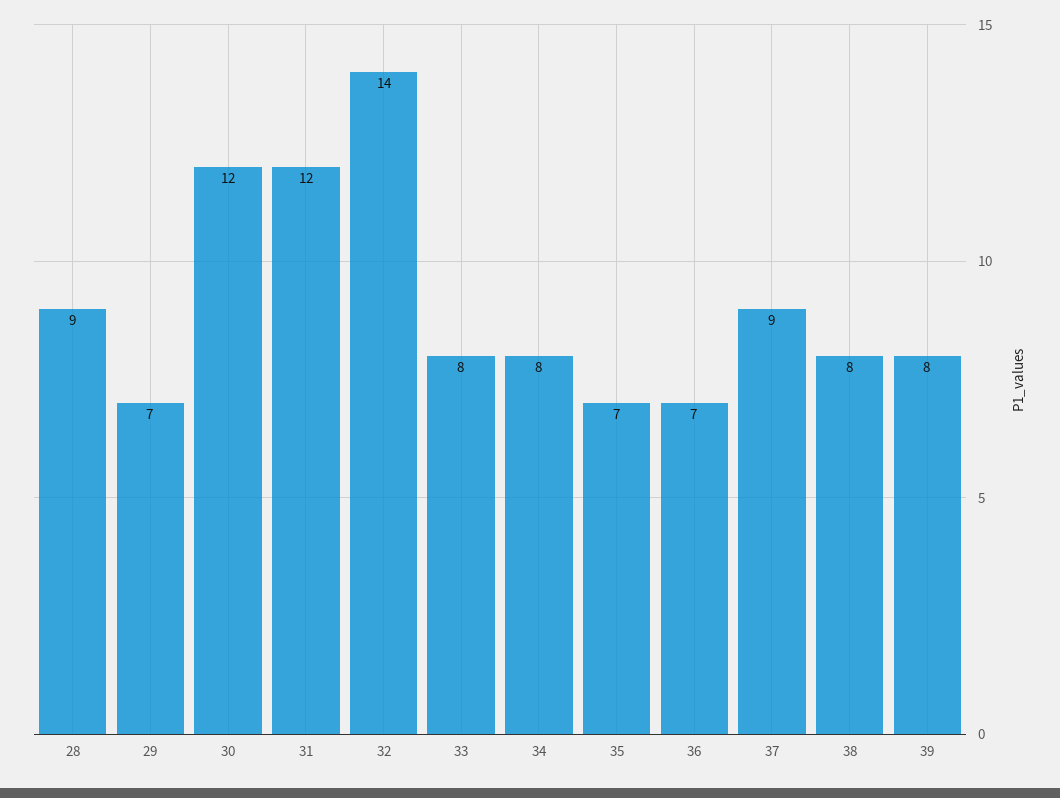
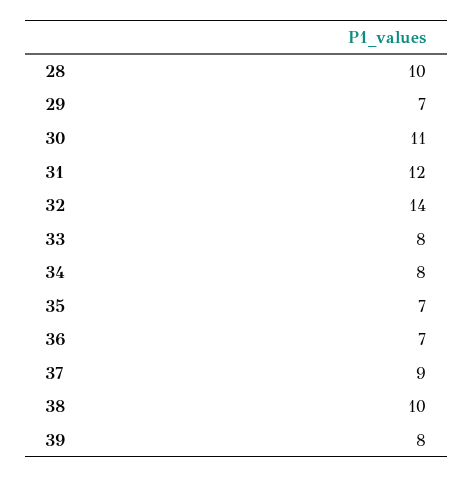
28: 9 -> 10
30: 12 -> 11
38: 8 -> 10

